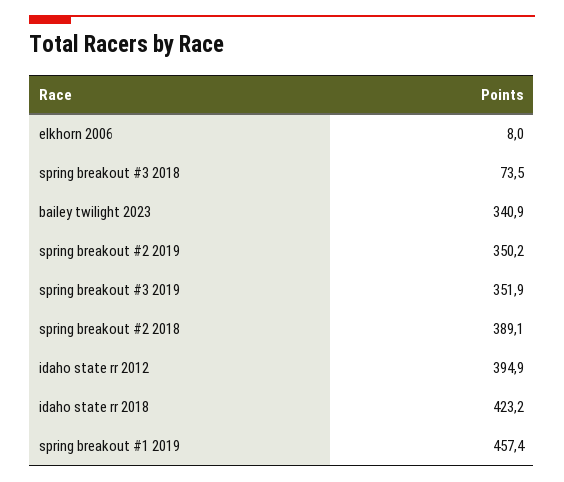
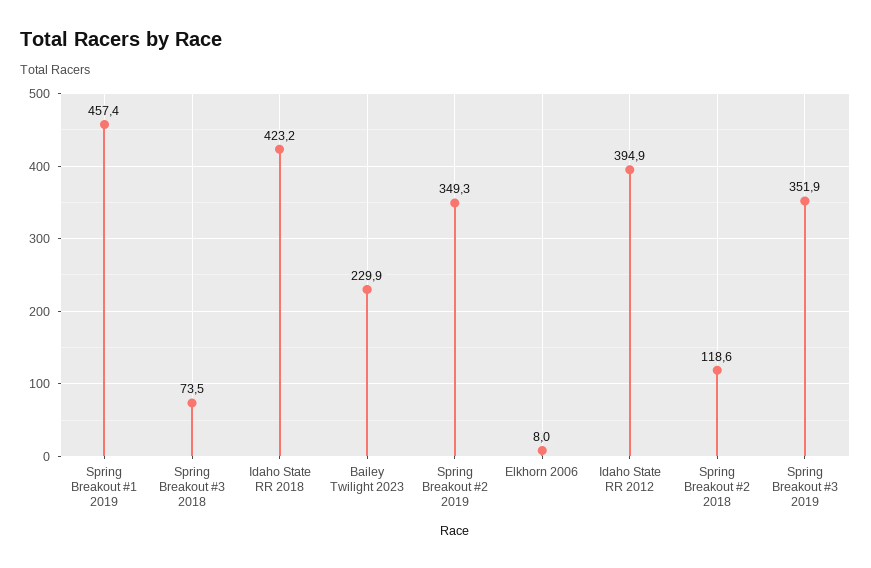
bailey twilight 2023: 340.9 -> 229.9
spring breakout #2 2019: 350.2 -> 349.3
spring breakout #2 2018: 389.1 -> 118.6

